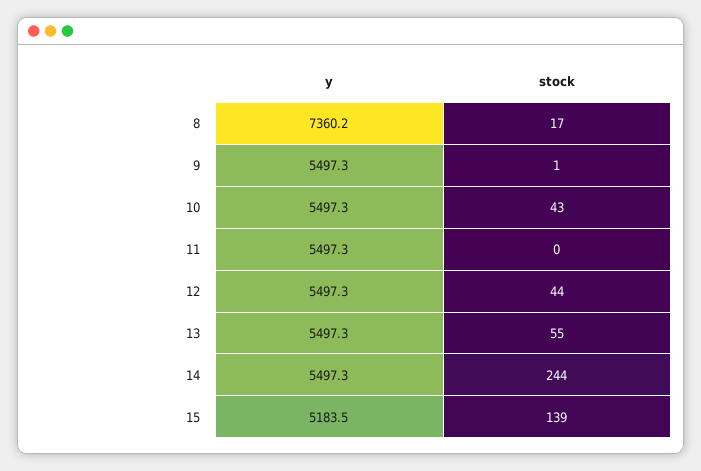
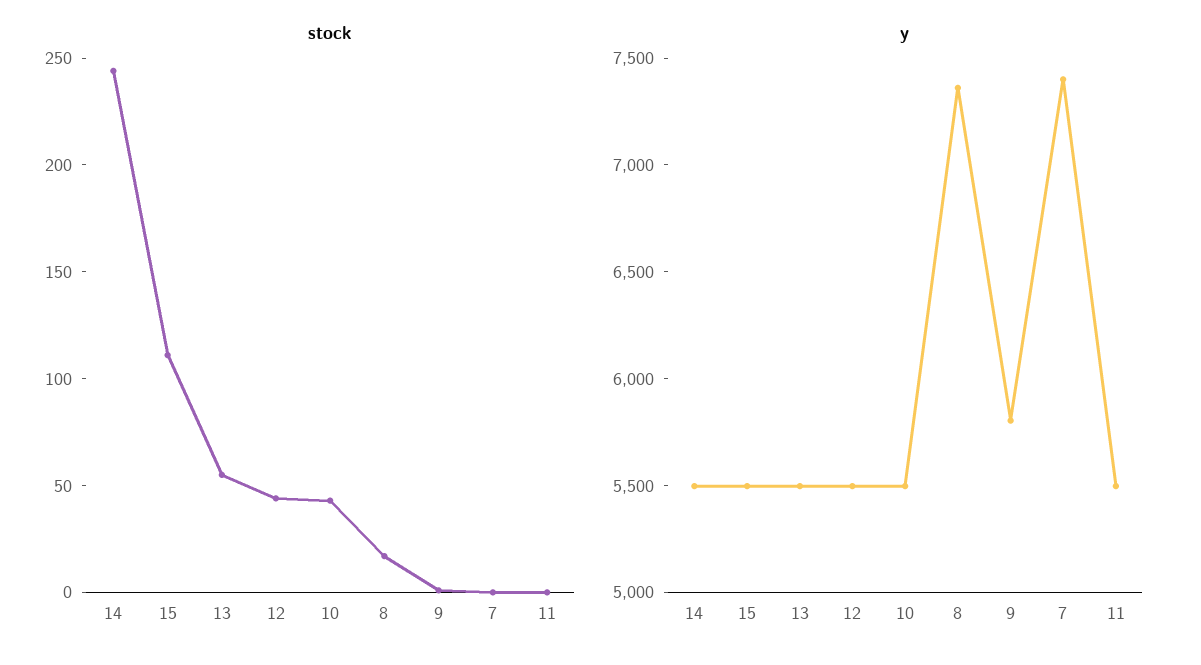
y, 9: 5497.3 -> 5800
y, 15: 5183.5 -> 5500
stock, 15: 139 -> 110
stock, 7: none -> 0
y, 7: none -> 7400

